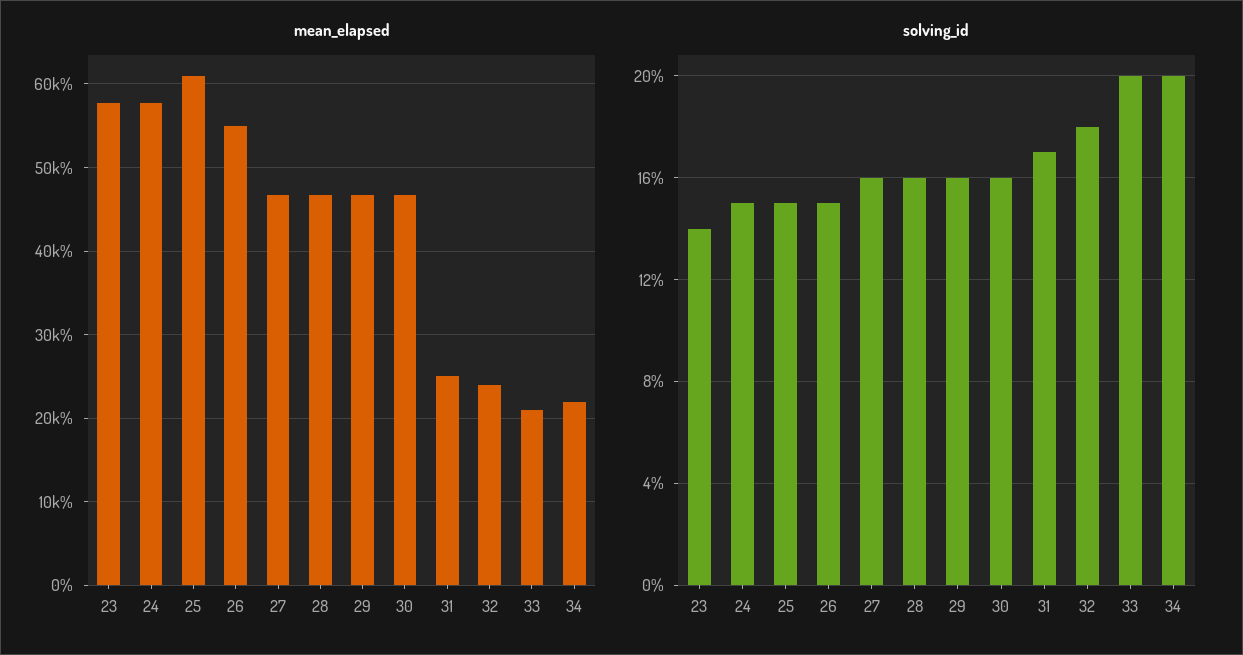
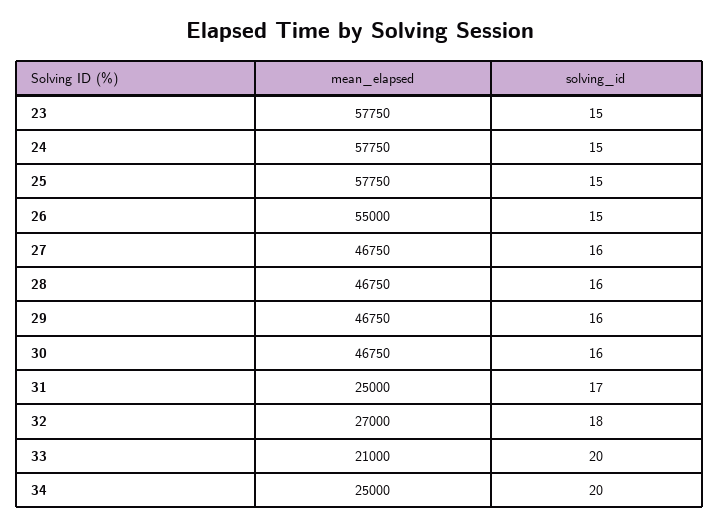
mean_elapsed, 25: 61000 -> 57750
mean_elapsed, 32: 24000 -> 27000
mean_elapsed, 34: 22000 -> 25000
solving_id, 23: 14 -> 15

